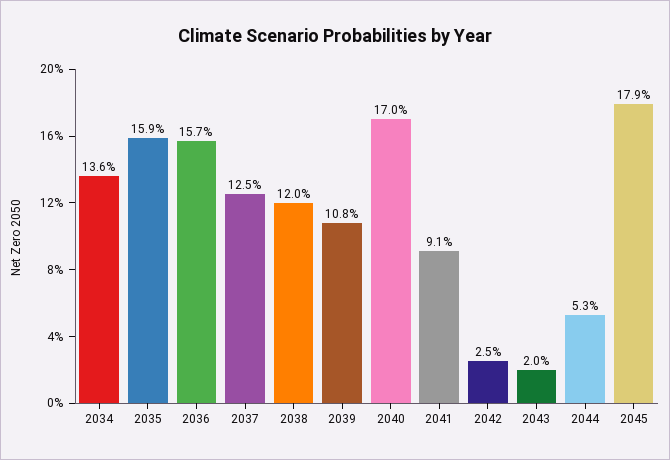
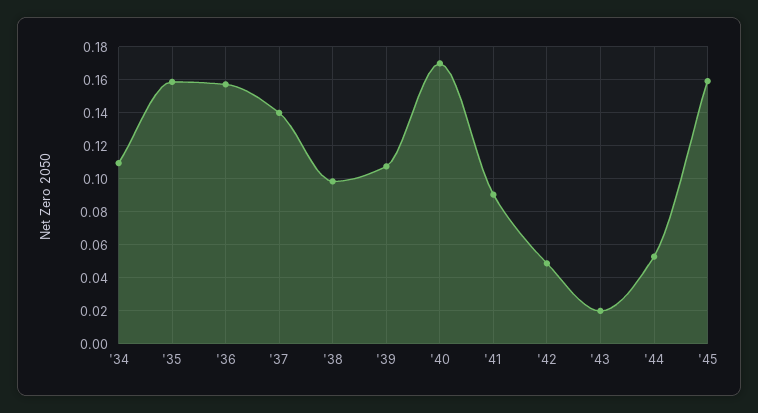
2034: 0.136 -> 0.11
2037: 0.125 -> 0.14
2038: 0.12 -> 0.1
2042: 0.025 -> 0.05
2045: 0.179 -> 0.16

